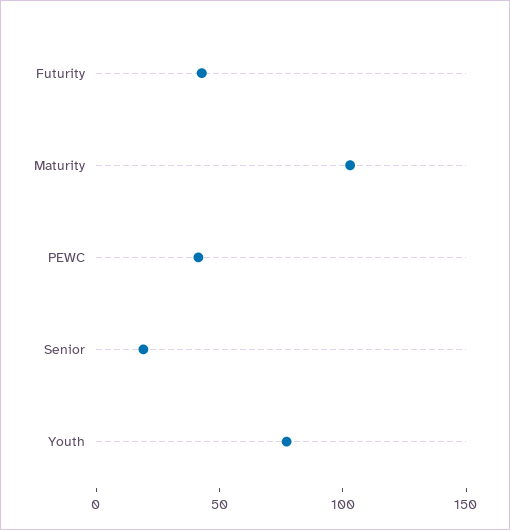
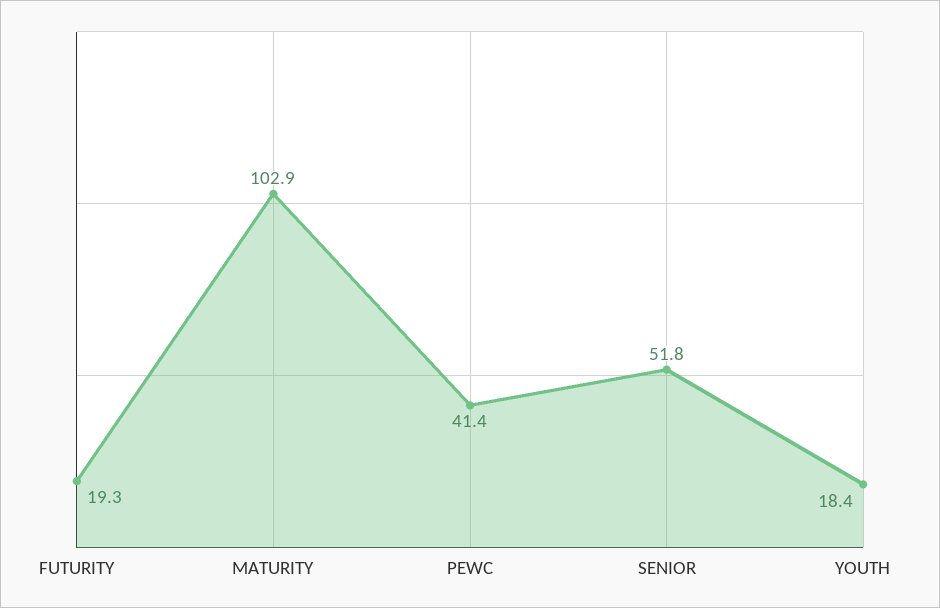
Futurity: 40 -> 19.3
Senior: 20 -> 51.8
Youth: 80 -> 18.4

